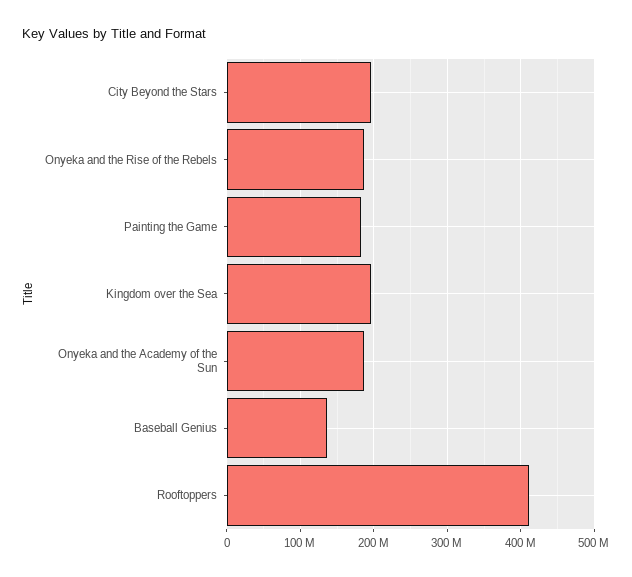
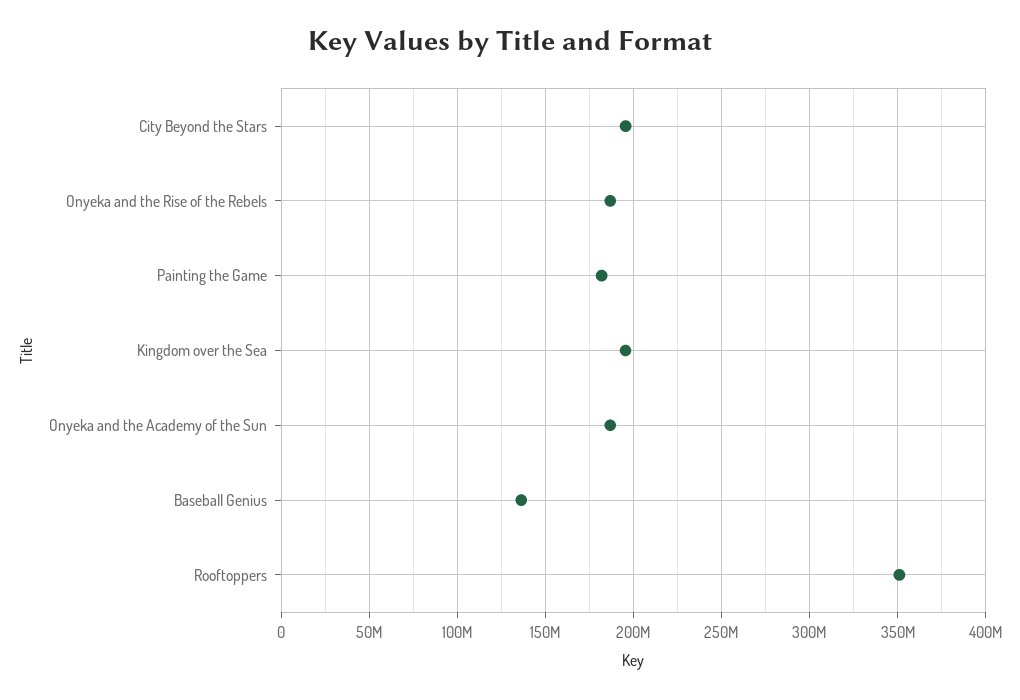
Rooftoppers: 410000000 -> 350000000

